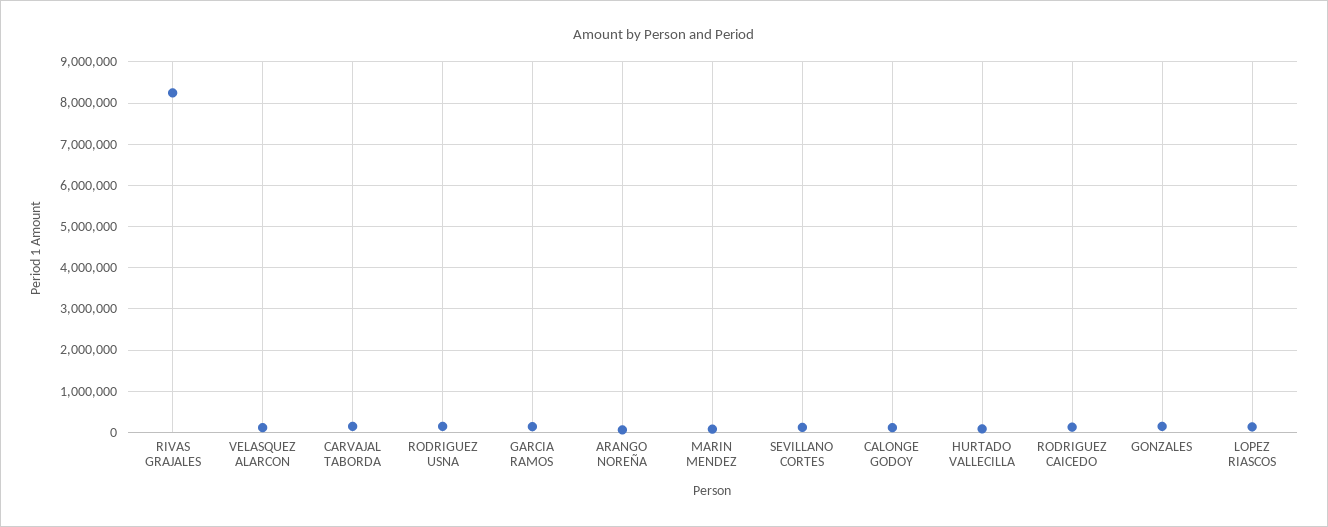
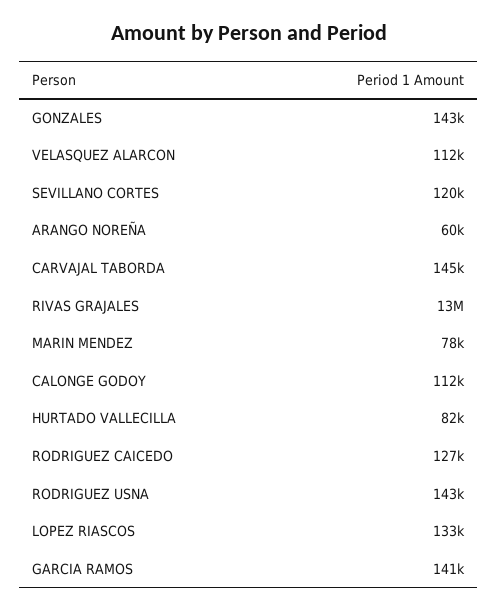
RIVAS GRAJALES: 8200000 -> 13000000

